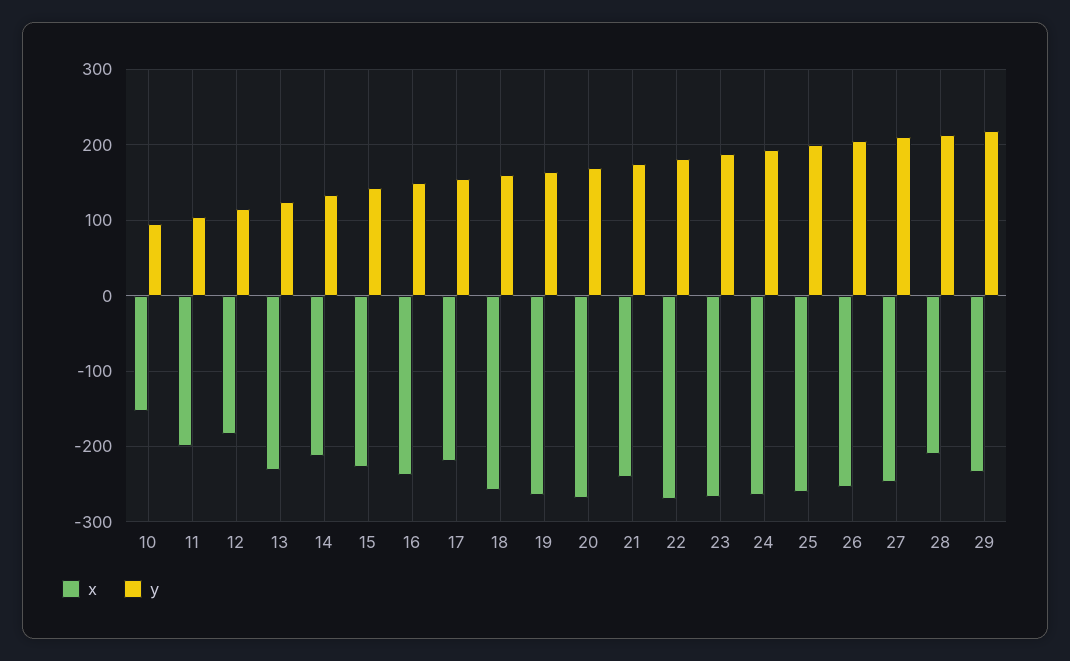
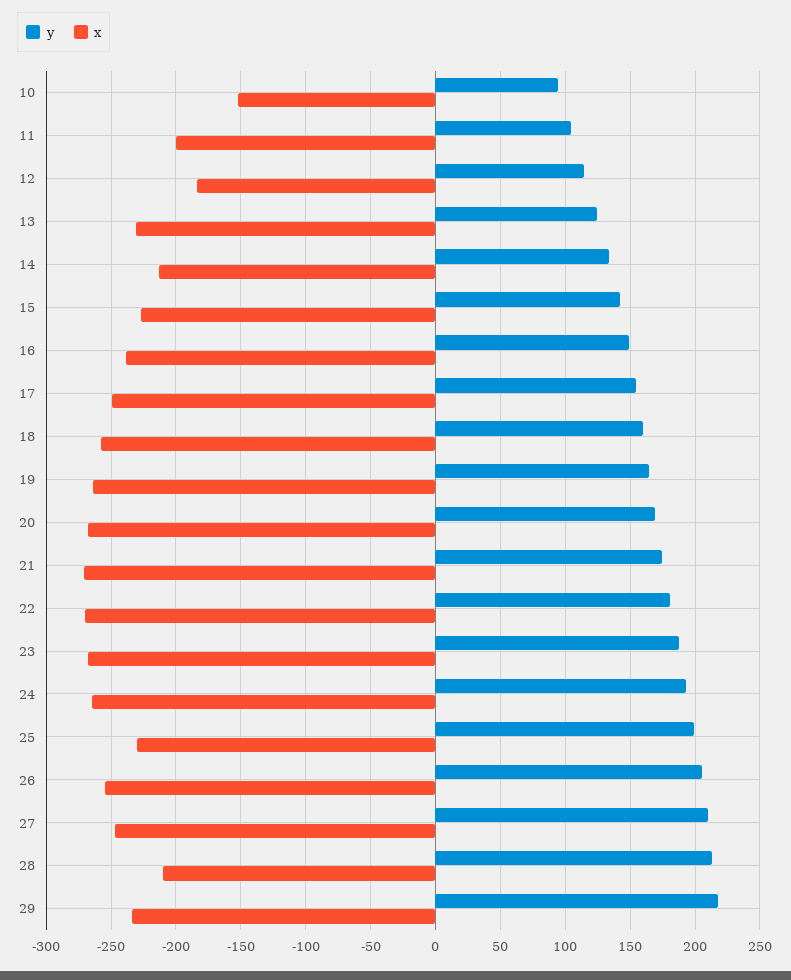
x, 17: -220 -> -250
x, 21: -240 -> -270
x, 25: -260 -> -230

